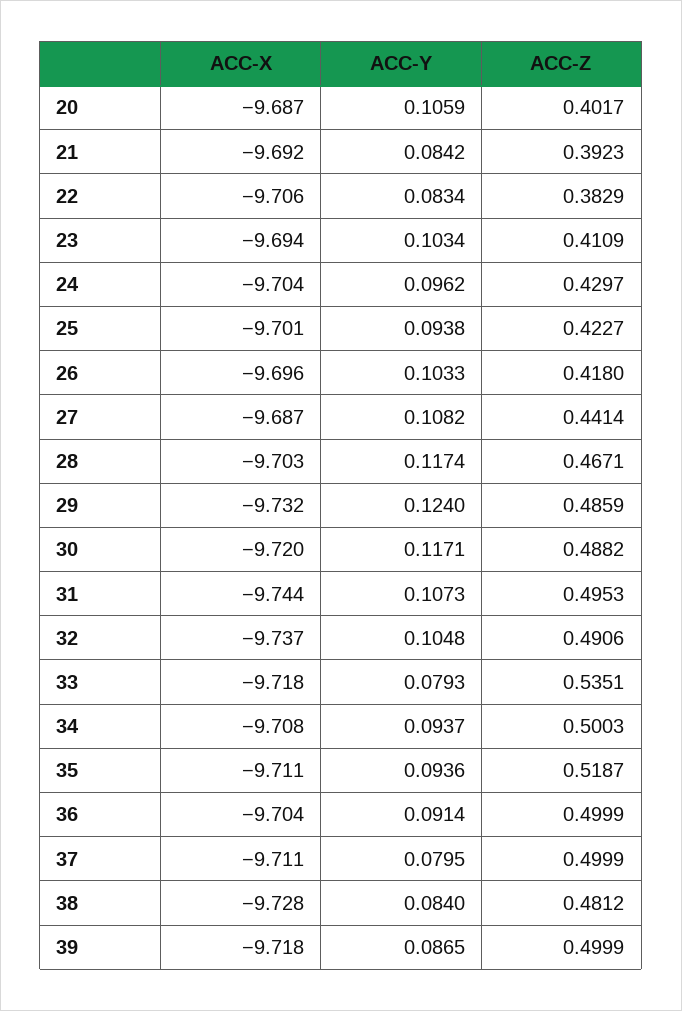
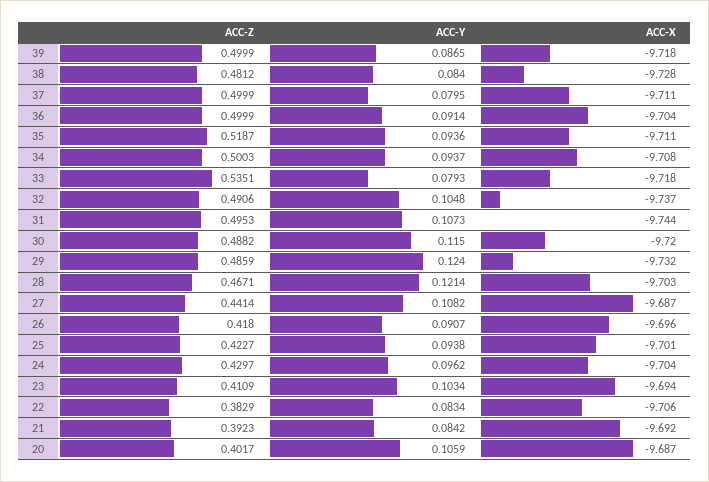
ACC-Y, 26: 0.1033 -> 0.0907
ACC-Y, 28: 0.1174 -> 0.1214
ACC-Y, 30: 0.1171 -> 0.115

